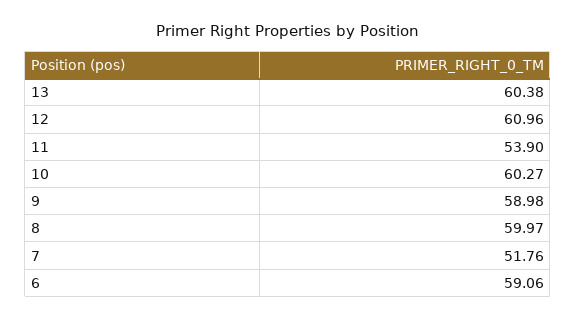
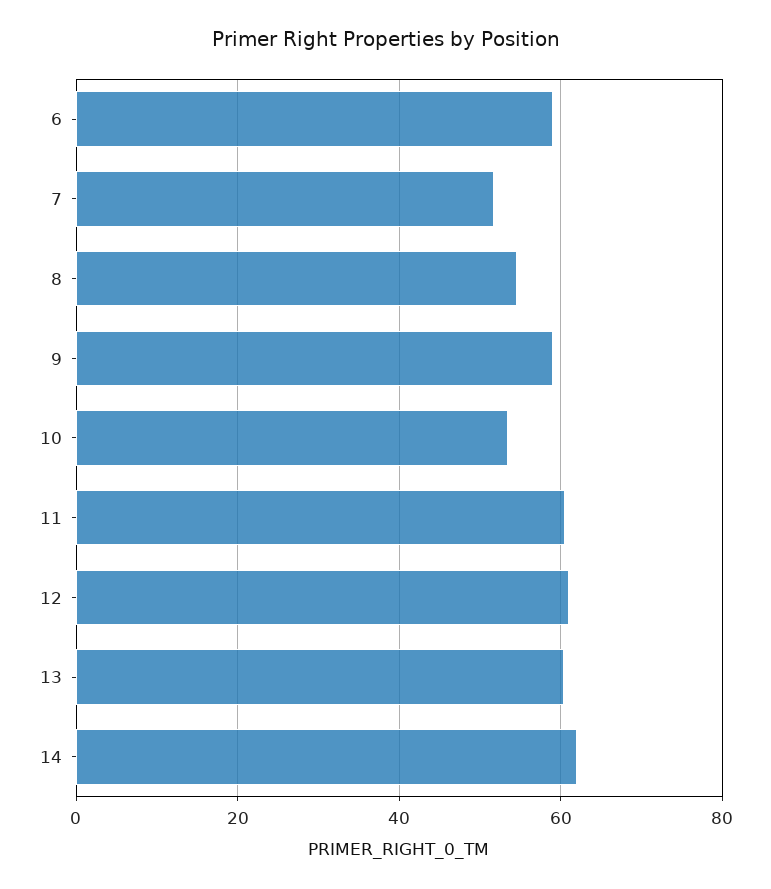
11: 53.9 -> 60
10: 60.27 -> 54
8: 59.97 -> 54
14: none -> 62

